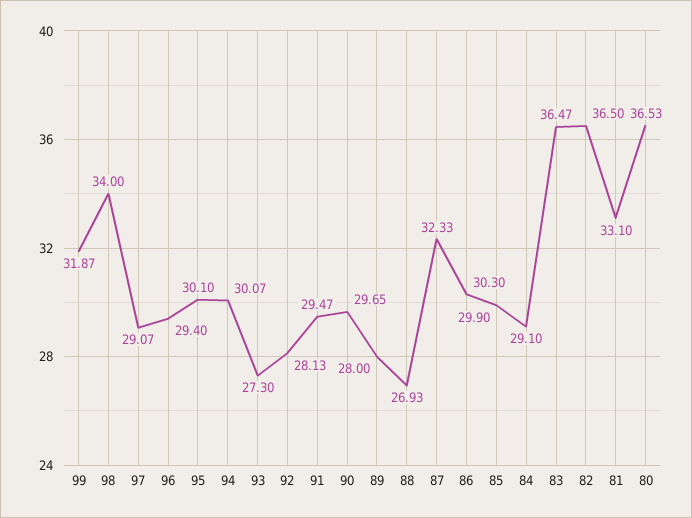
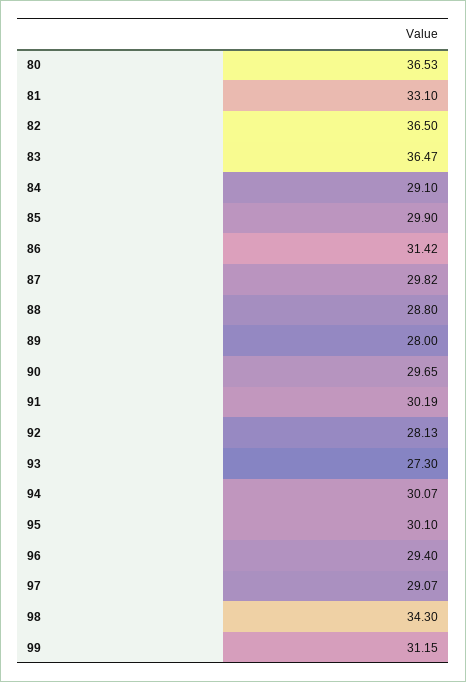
99: 31.87 -> 31.15
98: 34 -> 34.3
91: 29.47 -> 30.19
88: 26.93 -> 28.8
87: 32.33 -> 29.82
86: 30.3 -> 31.42

